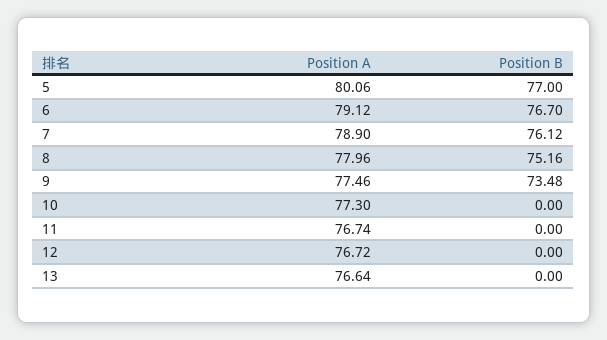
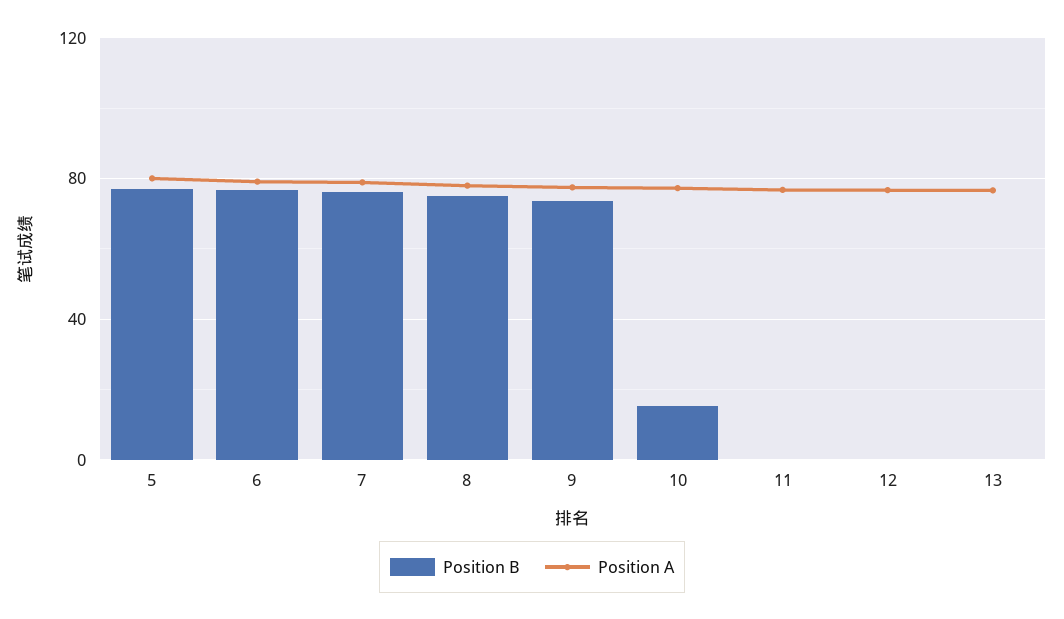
Position B, 10: 0 -> 15

